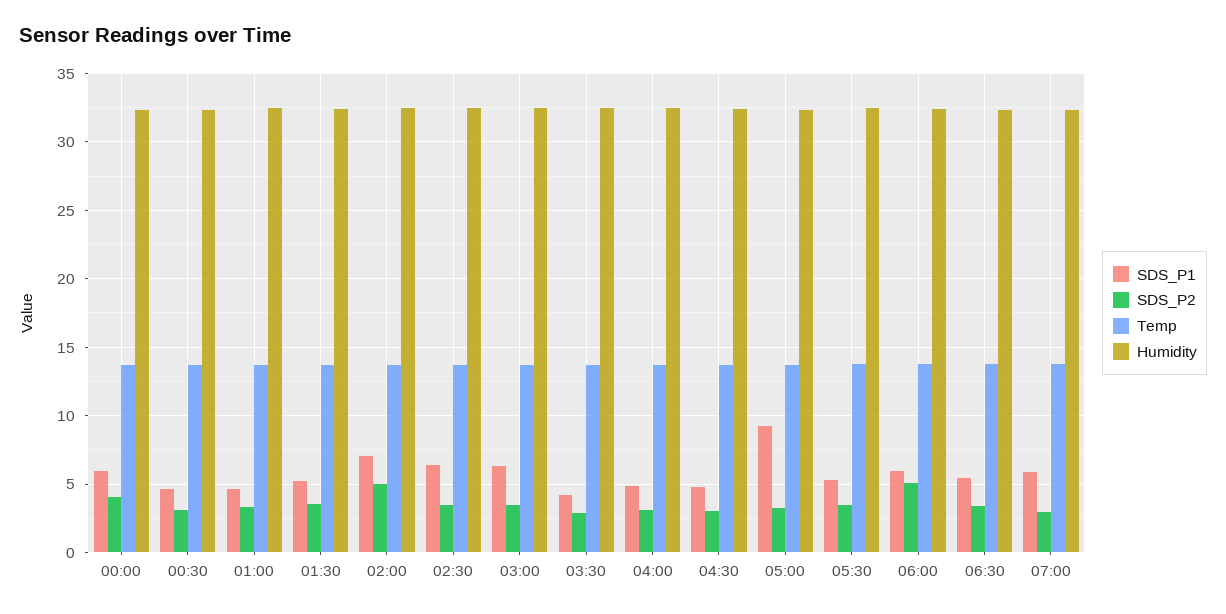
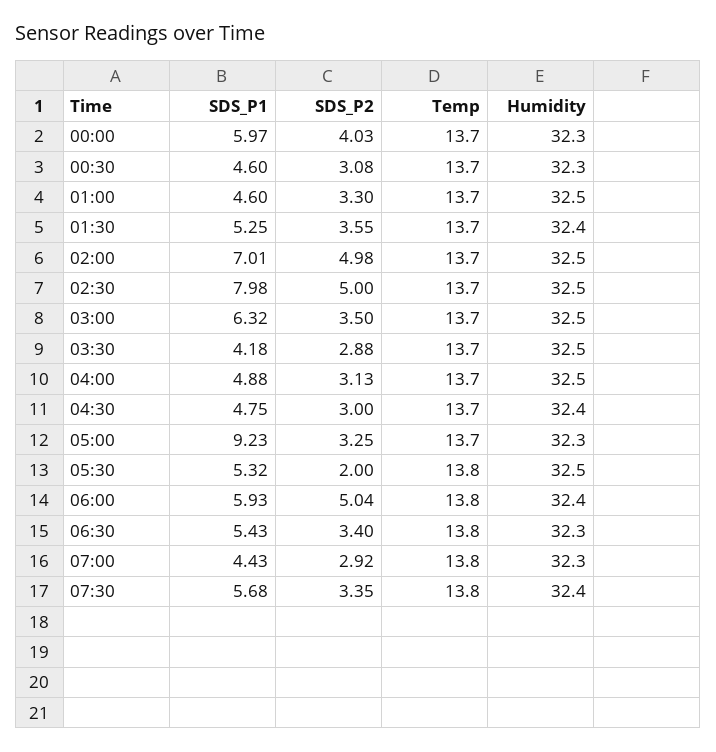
SDS_P1, 02:30: 6.5 -> 7.98
SDS_P2, 02:30: 3.5 -> 5
SDS_P2, 05:30: 3.5 -> 2
SDS_P1, 07:00: 6 -> 4.43
SDS_P1, 07:30: none -> 5.68
SDS_P2, 07:30: none -> 3.35
Temp, 07:30: none -> 13.8
Humidity, 07:30: none -> 32.4

